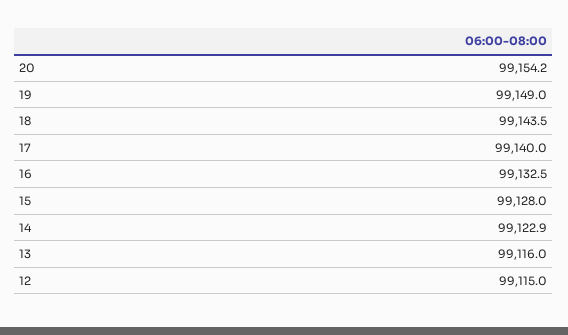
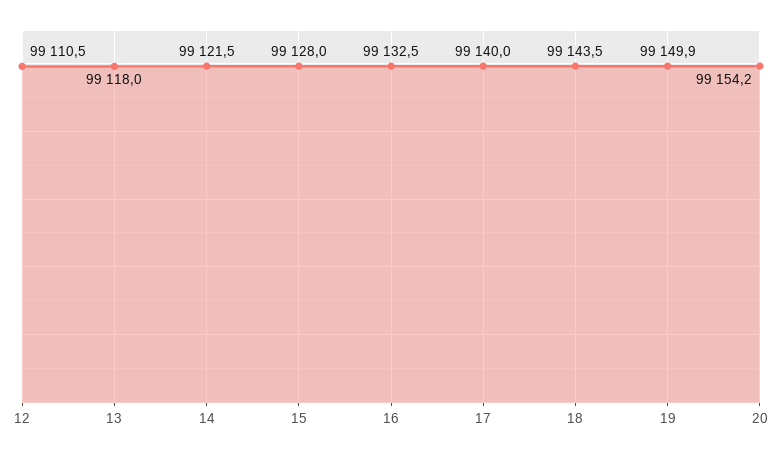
19: 99149 -> 99149.9
14: 99122.9 -> 99121.5
13: 99116 -> 99118
12: 99115 -> 99110.5

